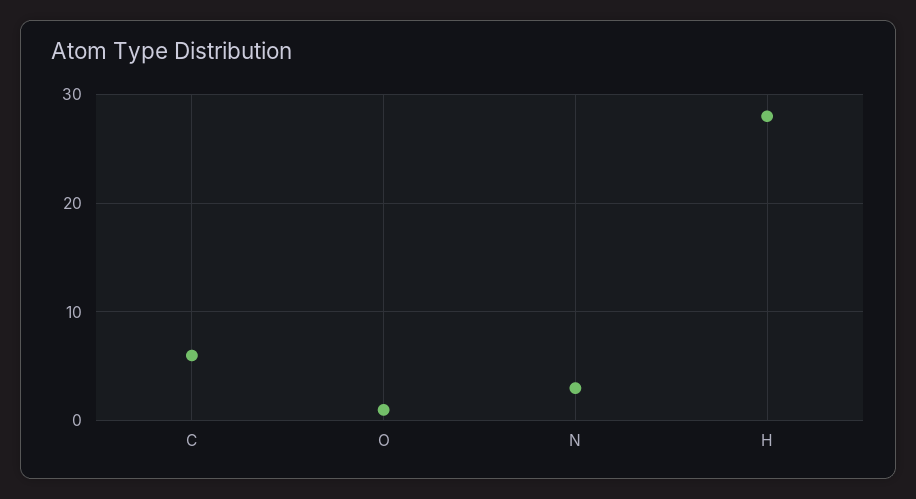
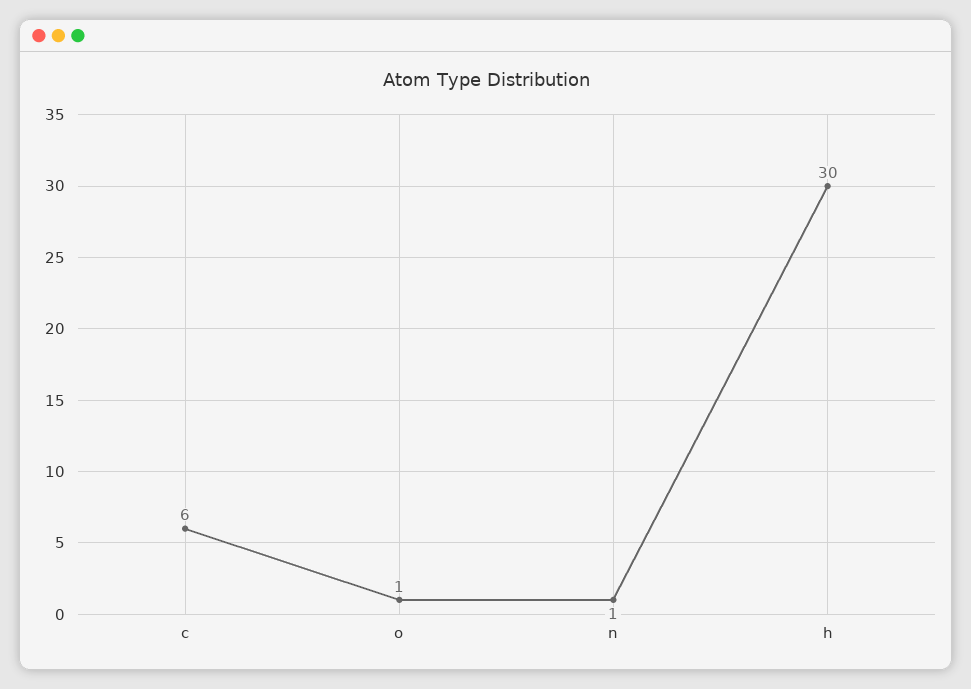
N: 3 -> 1
H: 28 -> 30

